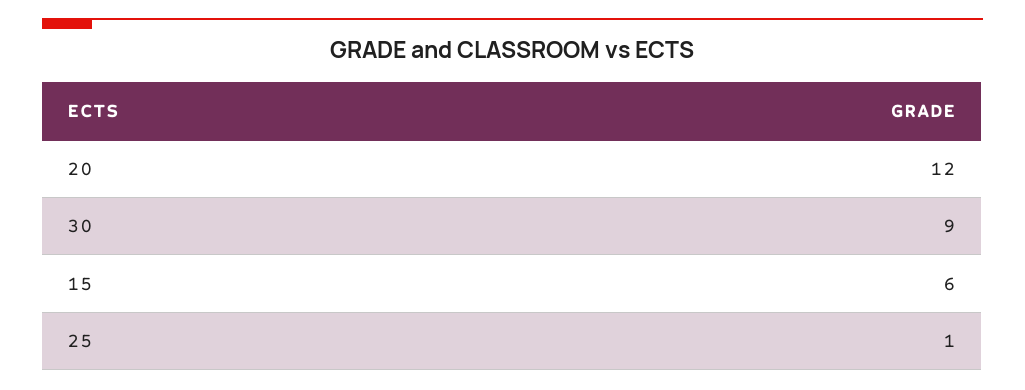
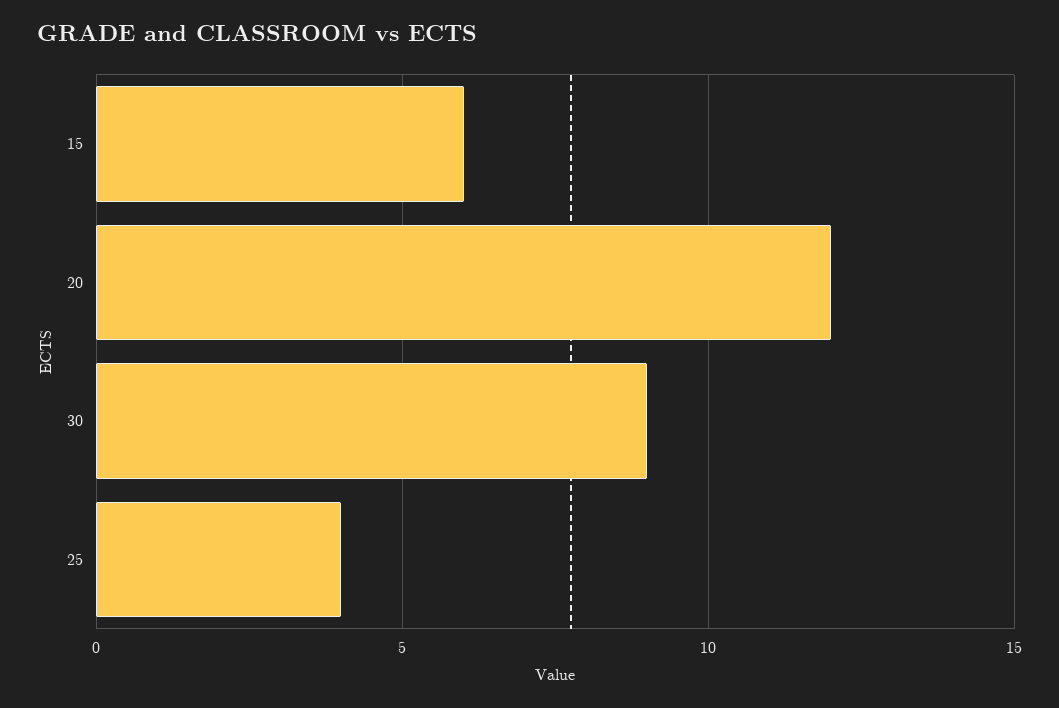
25: 1 -> 4

